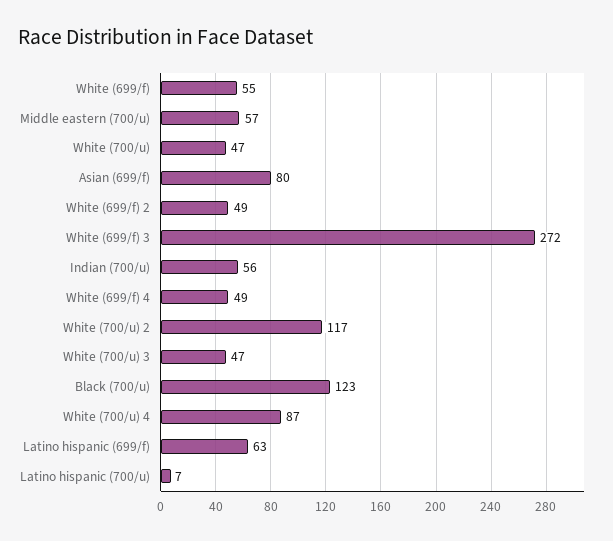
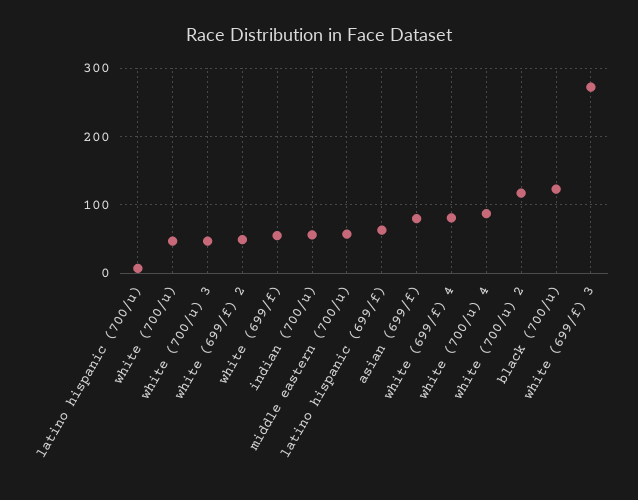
White (699/f) 4: 49 -> 80

